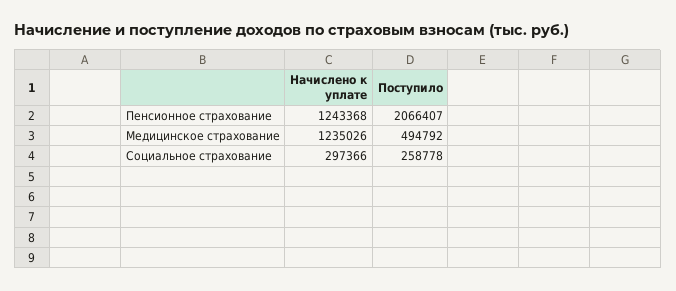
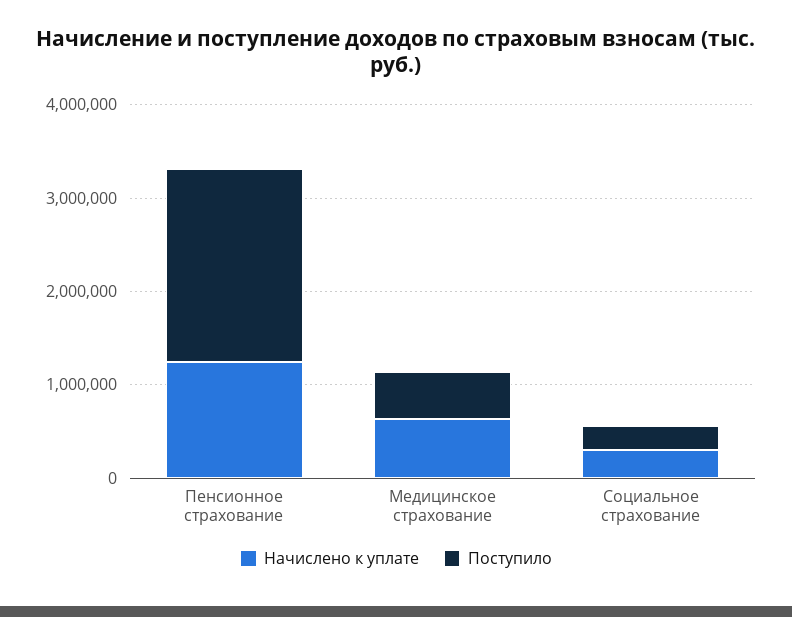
Начислено к уплате, Медицинское страхование: 1235026 -> 600000

